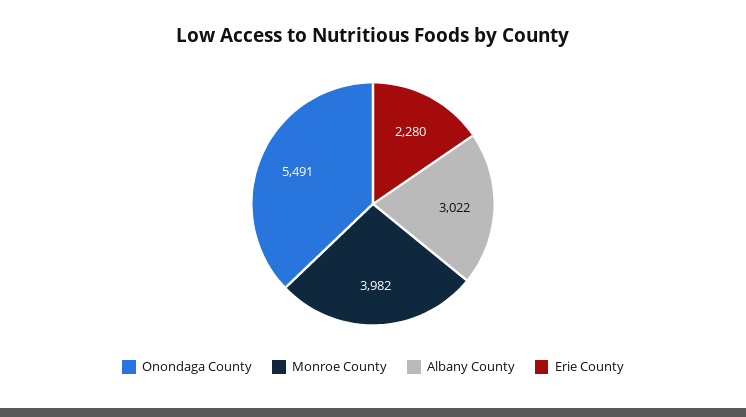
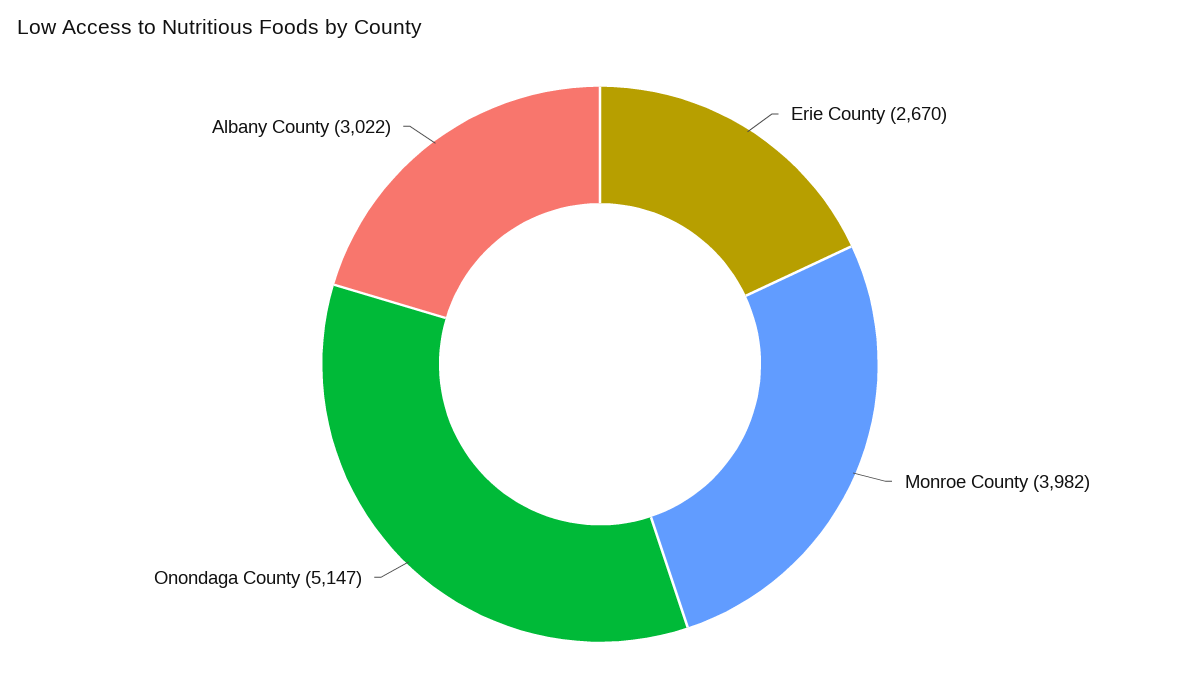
Onondaga County: 5491 -> 5147
Erie County: 2280 -> 2670

